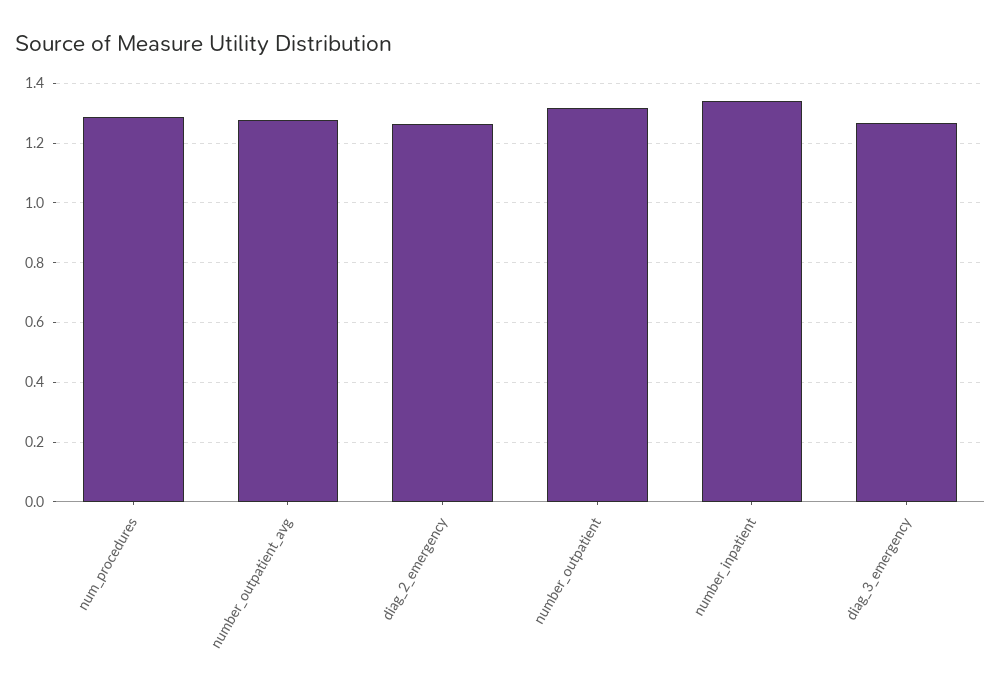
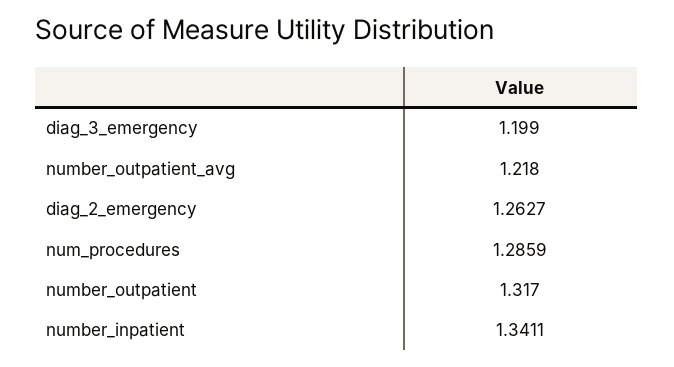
number_outpatient_avg: 1.275 -> 1.218
diag_3_emergency: 1.275 -> 1.199

